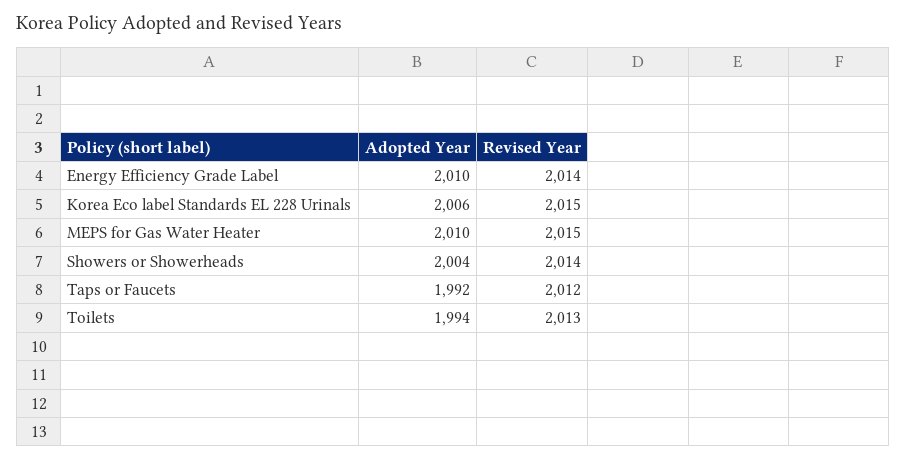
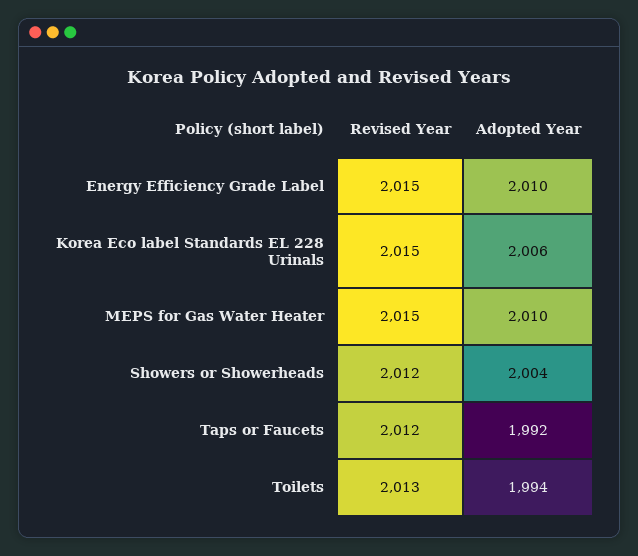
Revised Year, Energy Efficiency Grade Label: 2014 -> 2015
Revised Year, Showers or Showerheads: 2014 -> 2012

